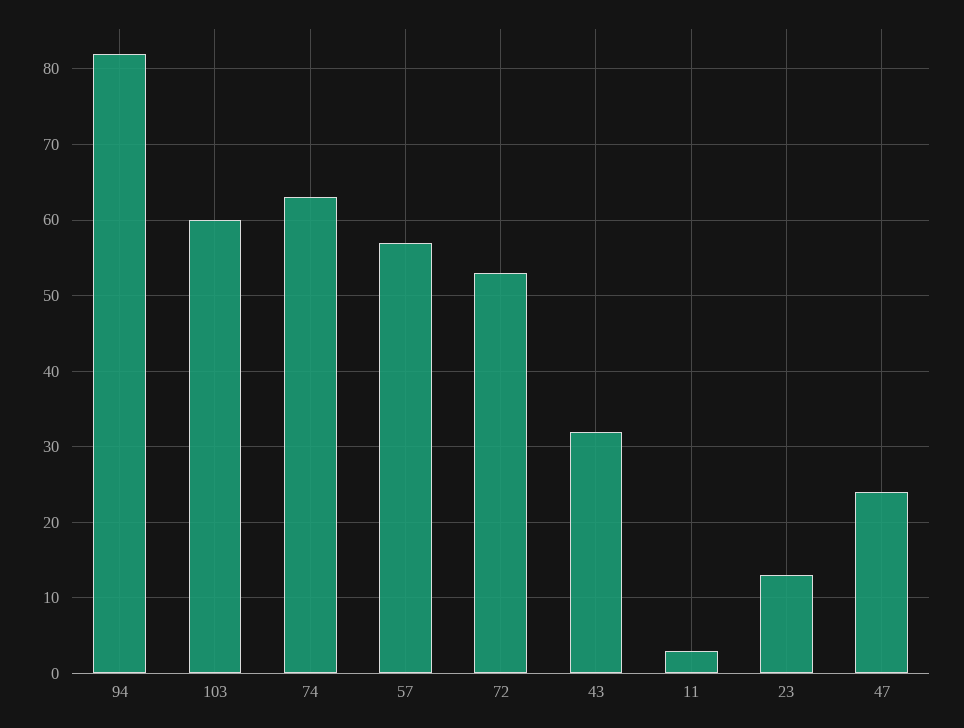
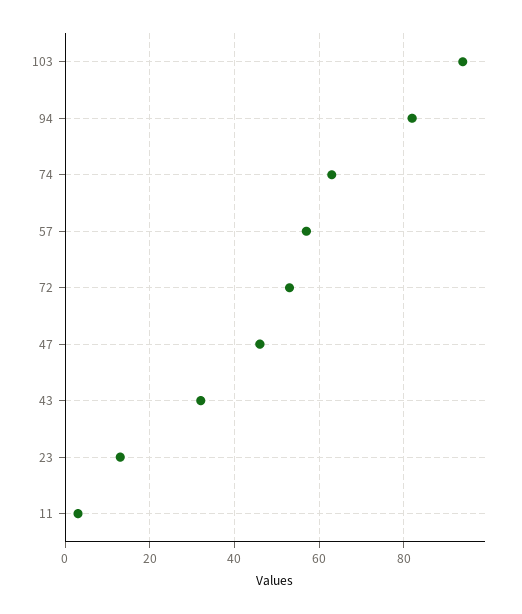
103: 60 -> 95
47: 24 -> 45

